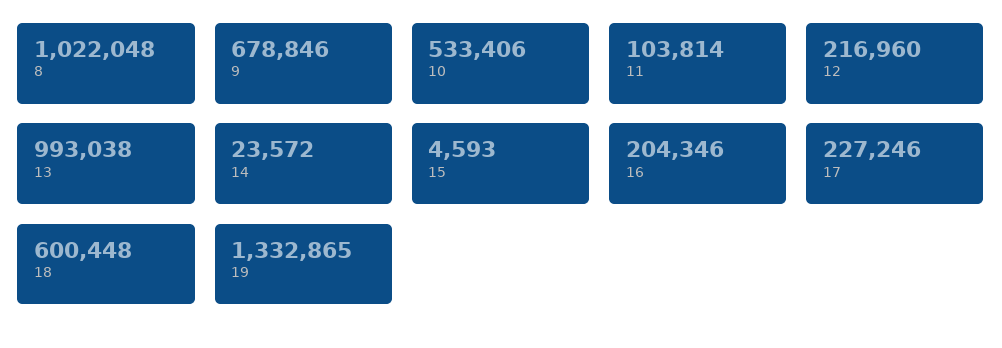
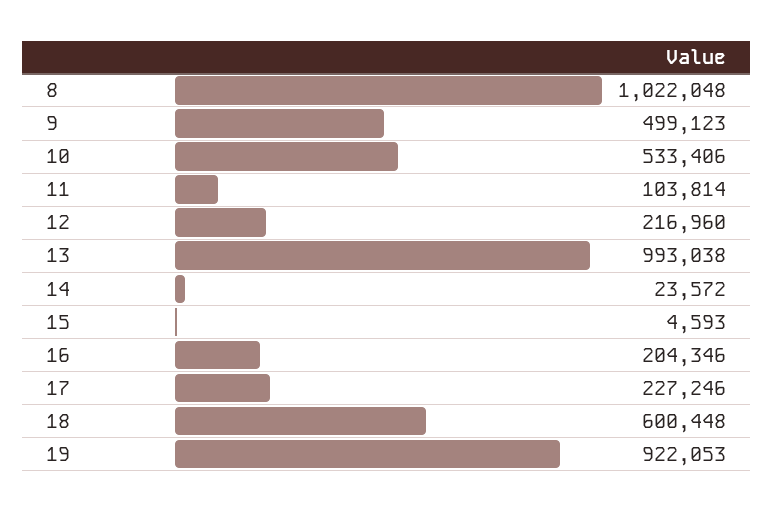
9: 678846 -> 499123
19: 1332865 -> 922053

